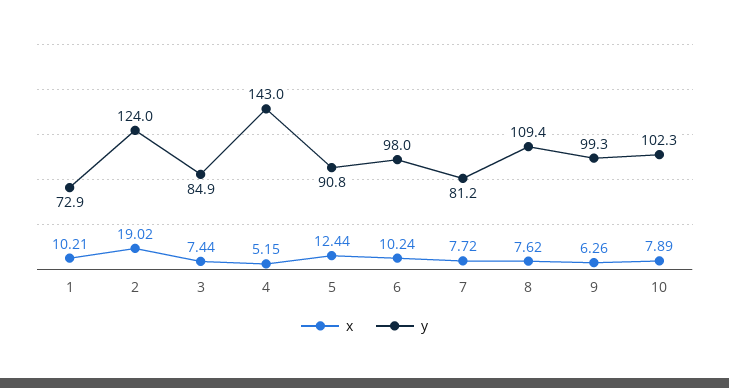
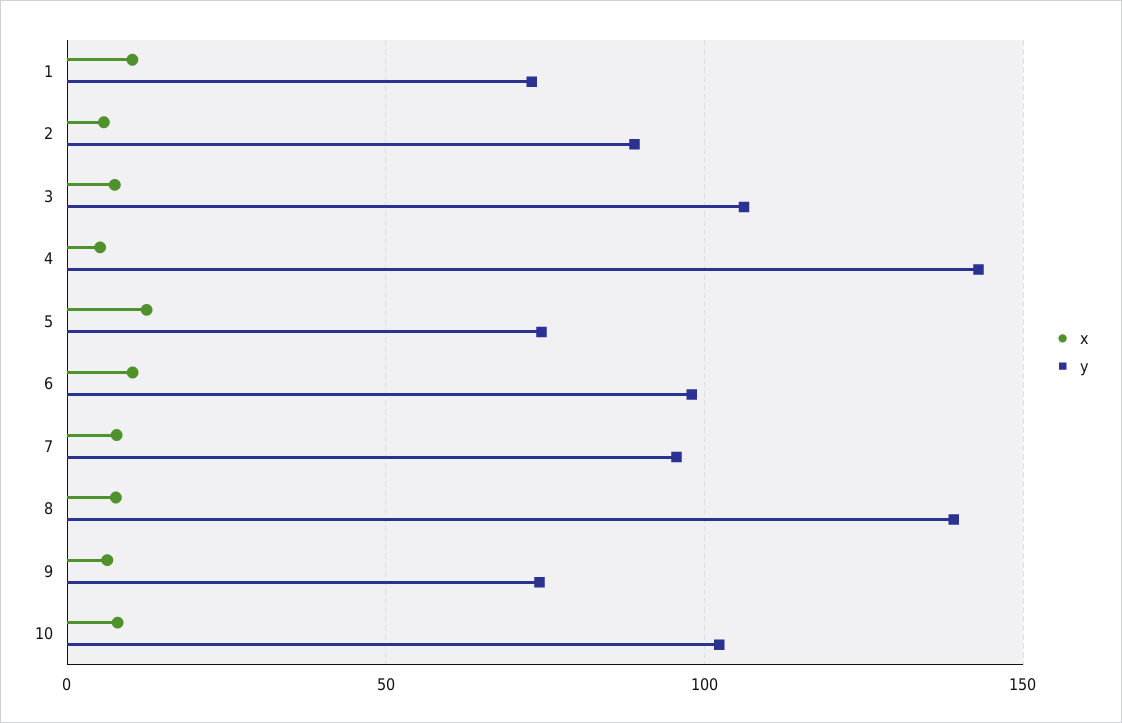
x, 2: 19.02 -> 5
y, 2: 124 -> 90
y, 3: 84.9 -> 105
y, 5: 90.8 -> 75
y, 7: 81.2 -> 95
y, 8: 109.4 -> 140
y, 9: 99.3 -> 75

